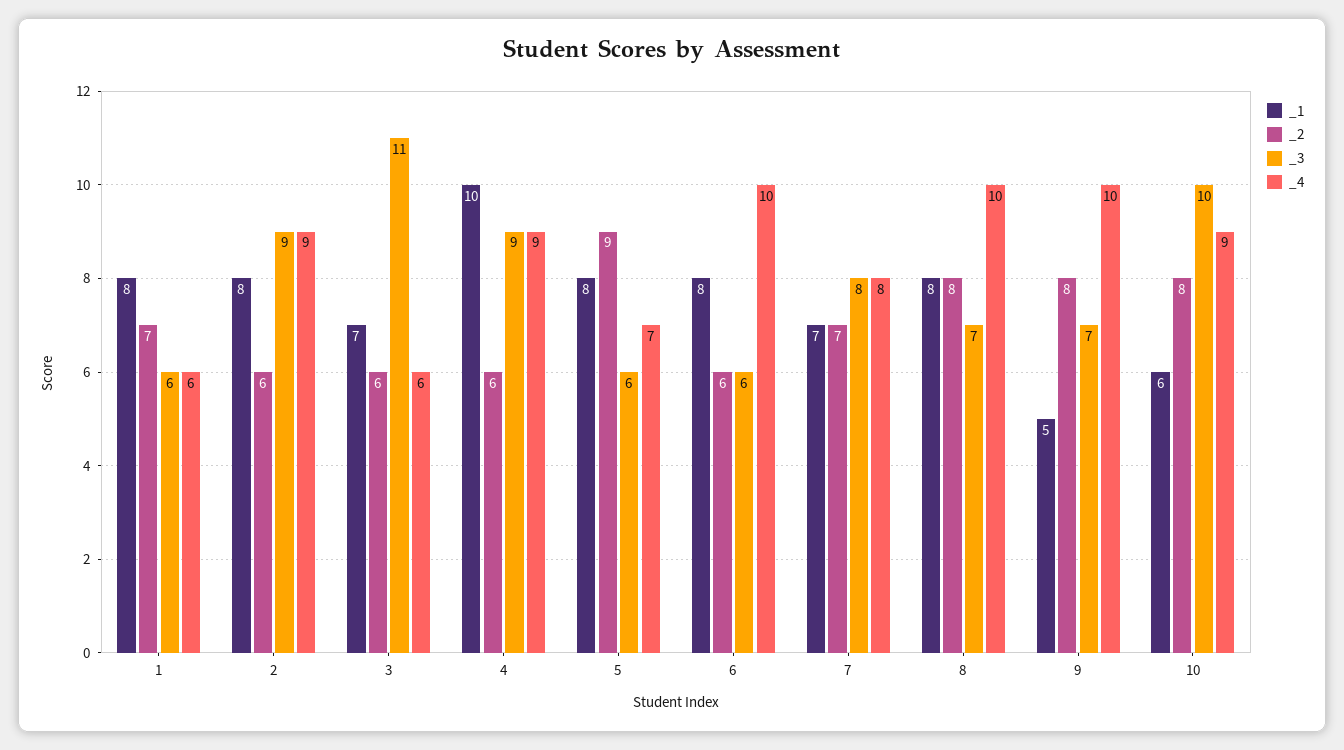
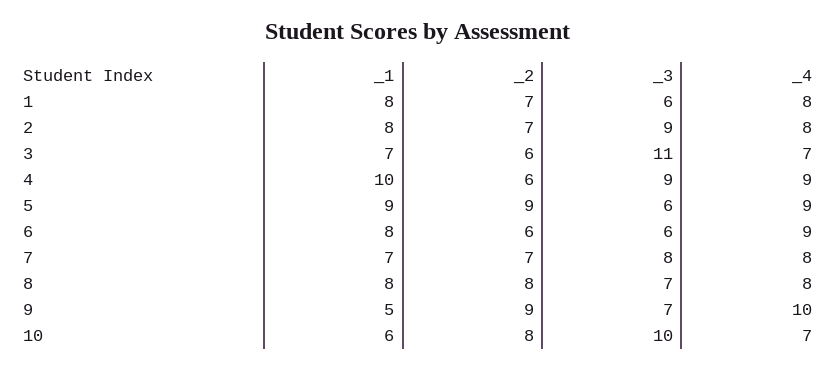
_4, 1: 6 -> 8
_2, 2: 6 -> 7
_4, 2: 9 -> 8
_4, 3: 6 -> 7
_1, 5: 8 -> 9
_4, 5: 7 -> 9
_4, 6: 10 -> 9
_4, 8: 10 -> 8
_2, 9: 8 -> 9
_4, 10: 9 -> 7

